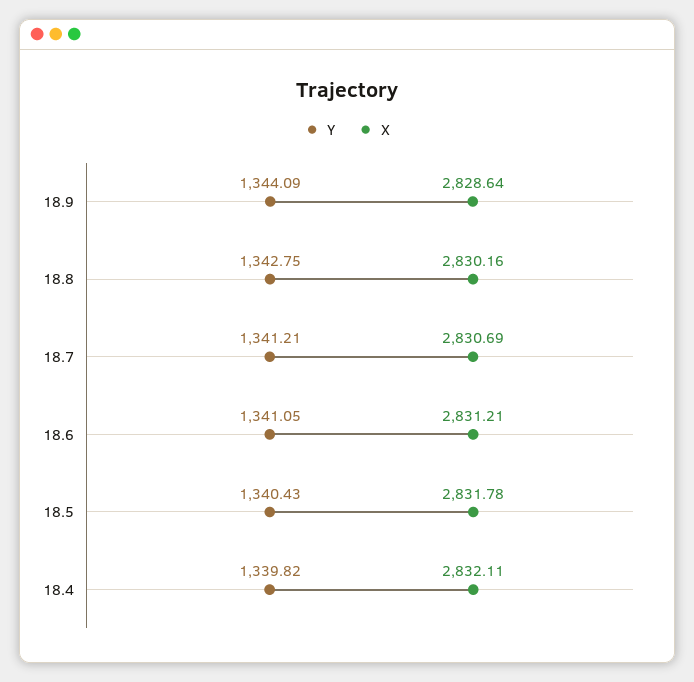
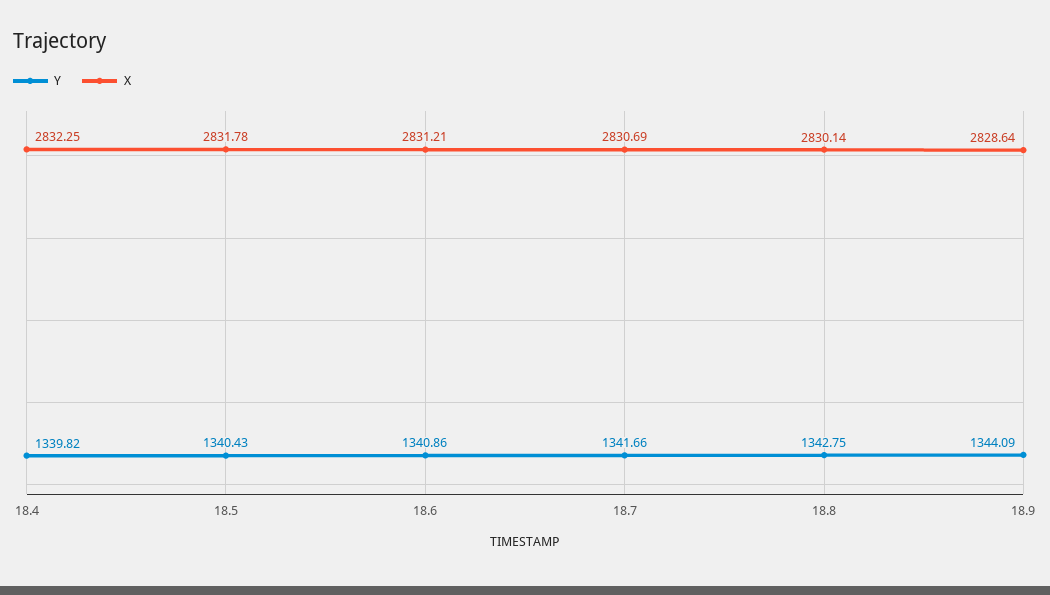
X, 18.8: 2830.16 -> 2830.14
Y, 18.7: 1341.21 -> 1341.66
Y, 18.6: 1341.05 -> 1340.86
X, 18.4: 2832.11 -> 2832.25

